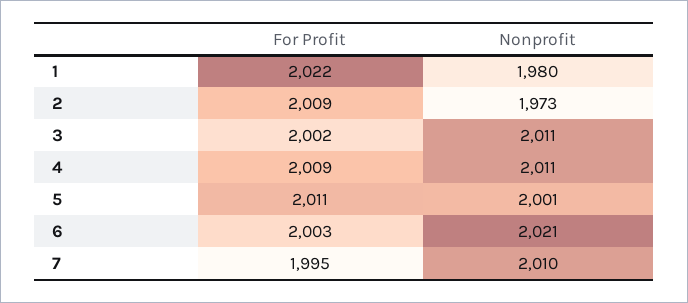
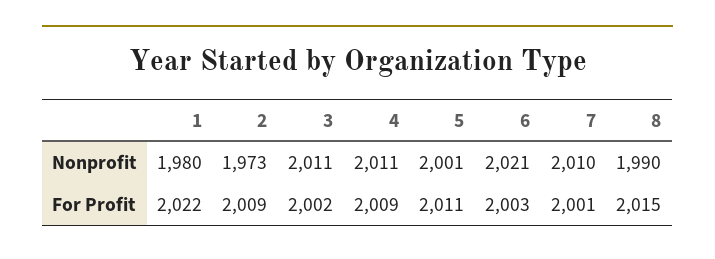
For Profit, 7: 1995 -> 2001
Nonprofit, 8: none -> 1990
For Profit, 8: none -> 2015

